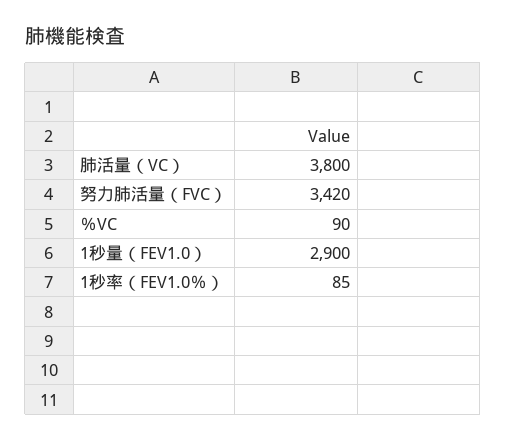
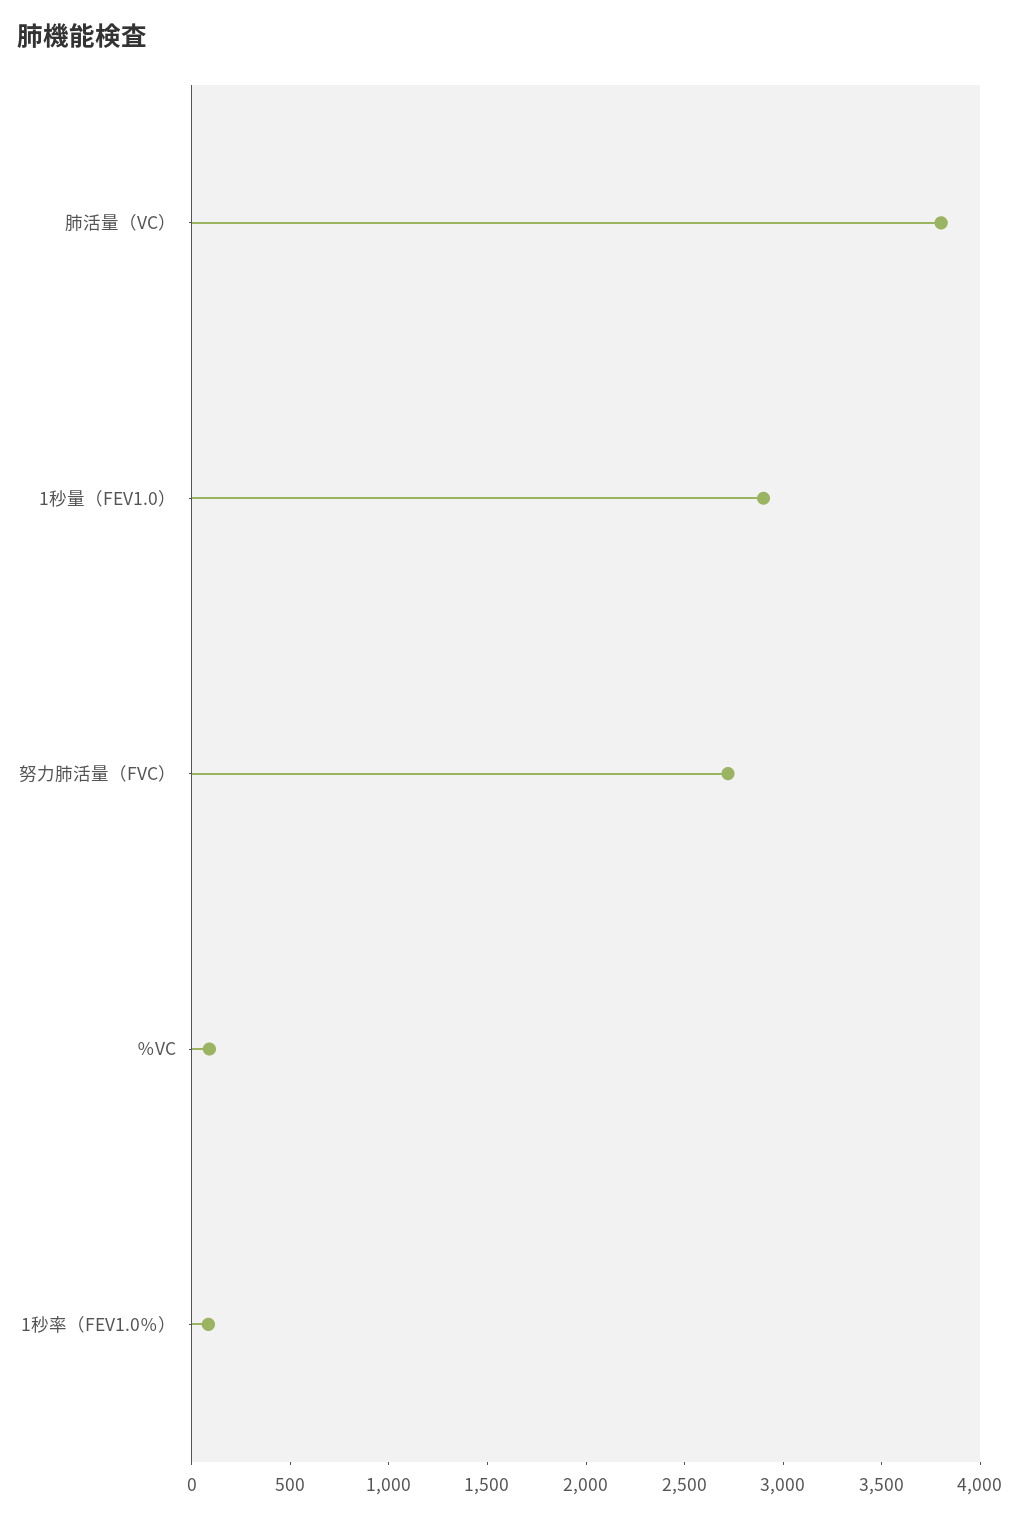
努力肺活量（FVC）: 3420 -> 2700

